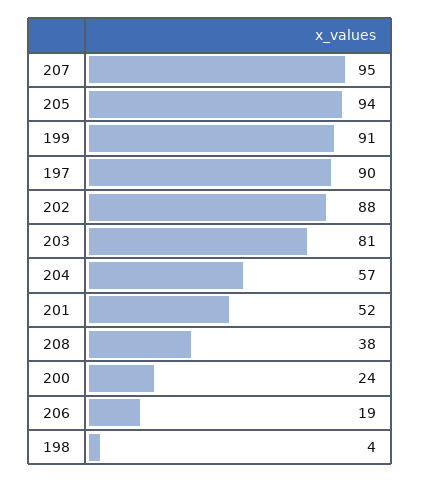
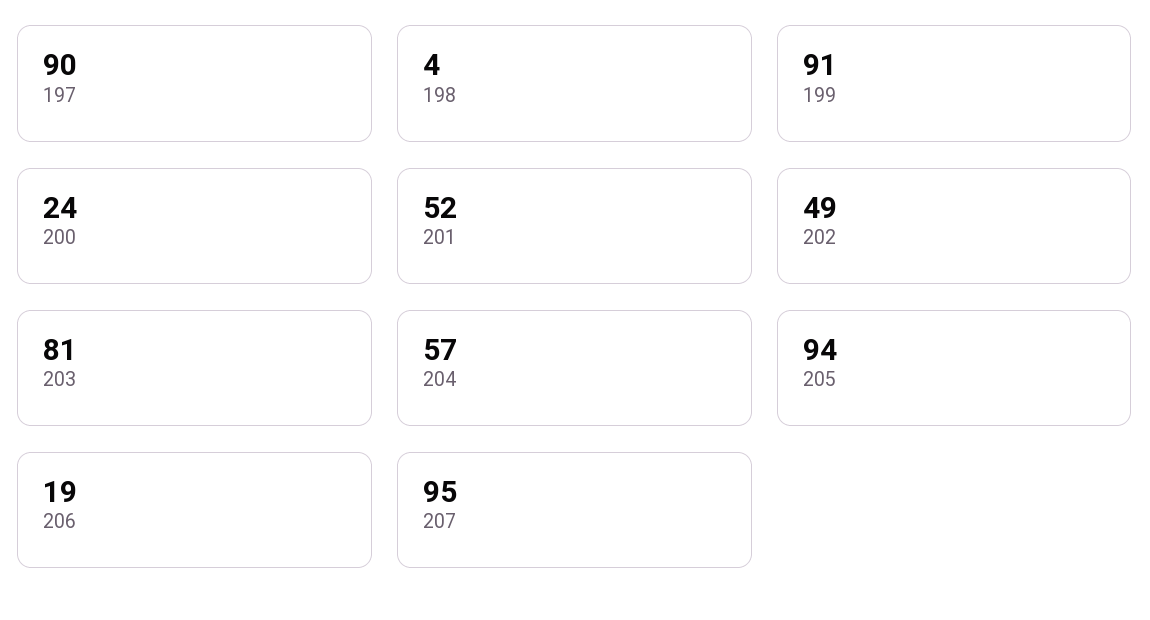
202: 88 -> 49
208: 38 -> none

